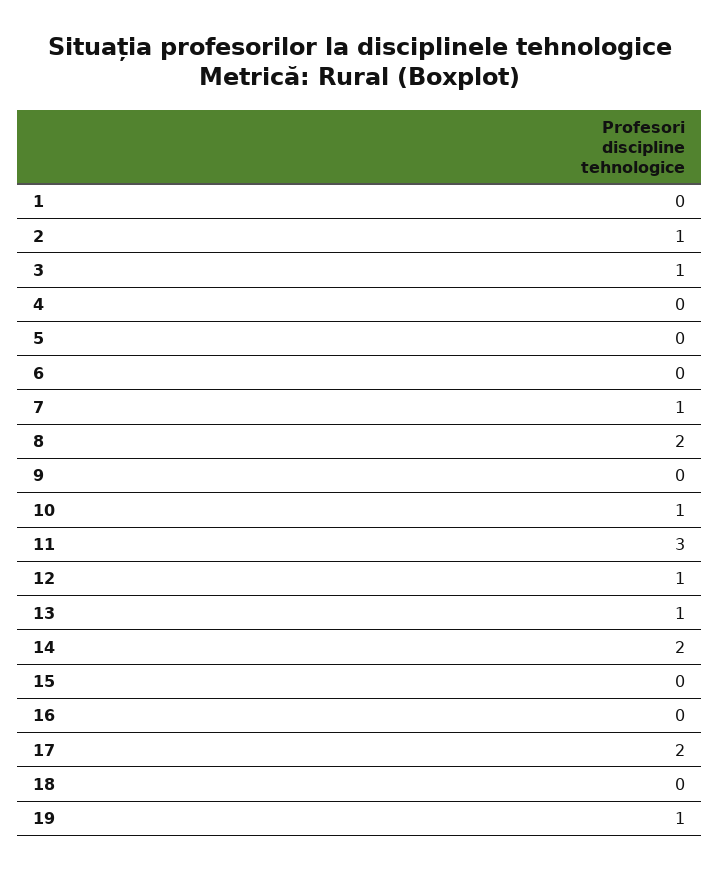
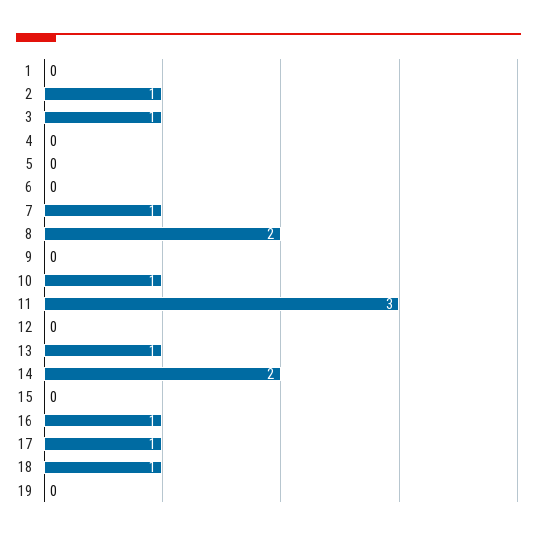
12: 1 -> 0
16: 0 -> 1
17: 2 -> 1
18: 0 -> 1
19: 1 -> 0

